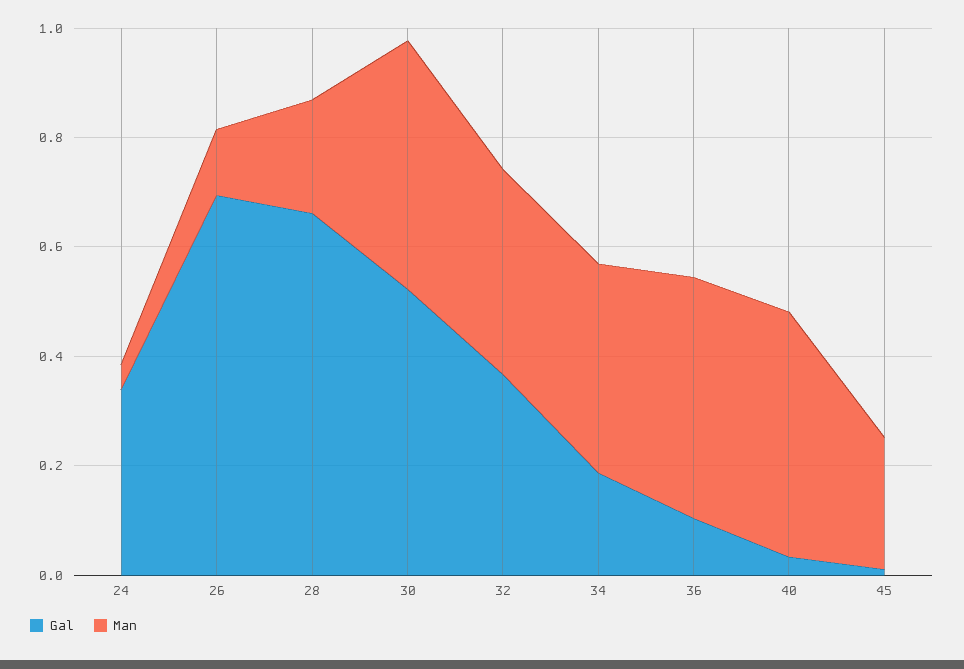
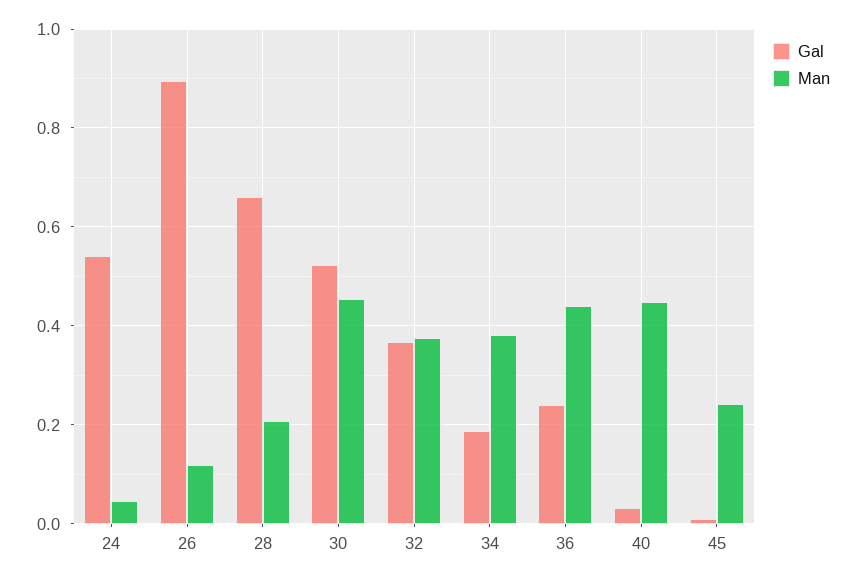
Gal, 24: 0.35 -> 0.54
Gal, 26: 0.7 -> 0.9
Gal, 36: 0.1 -> 0.24

